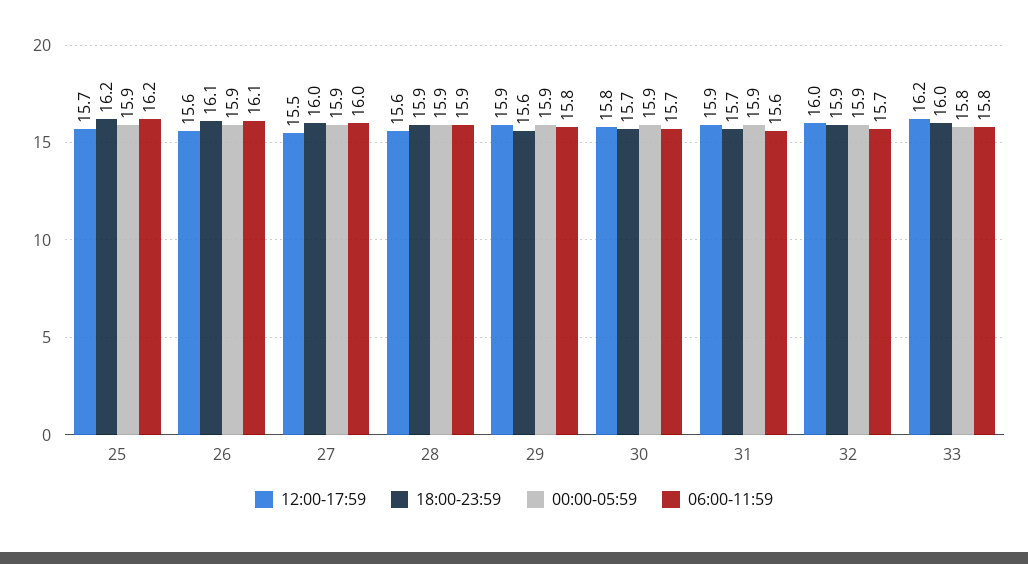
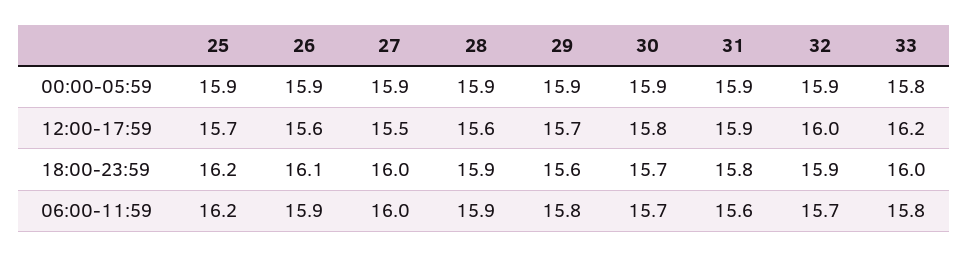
06:00-11:59, 26: 16.1 -> 15.9
12:00-17:59, 29: 15.9 -> 15.7
18:00-23:59, 31: 15.7 -> 15.8

